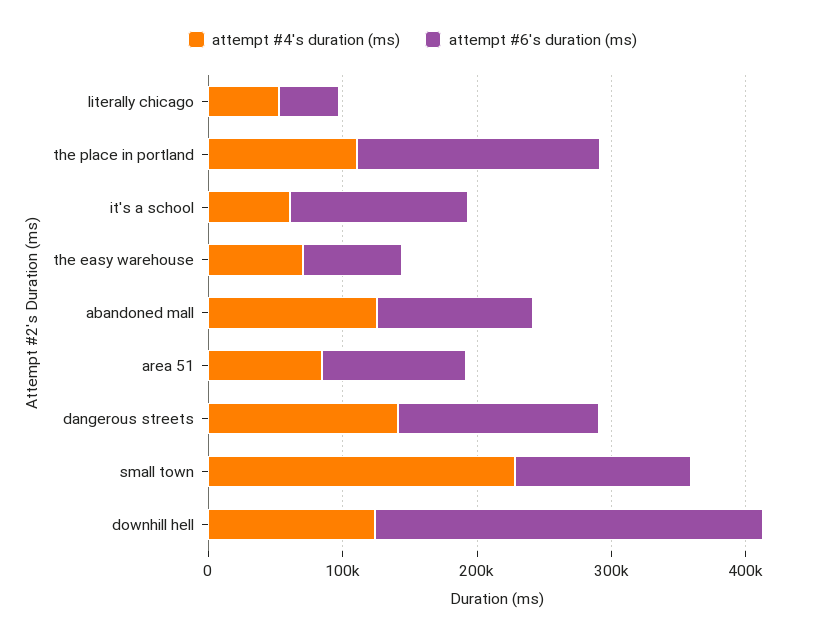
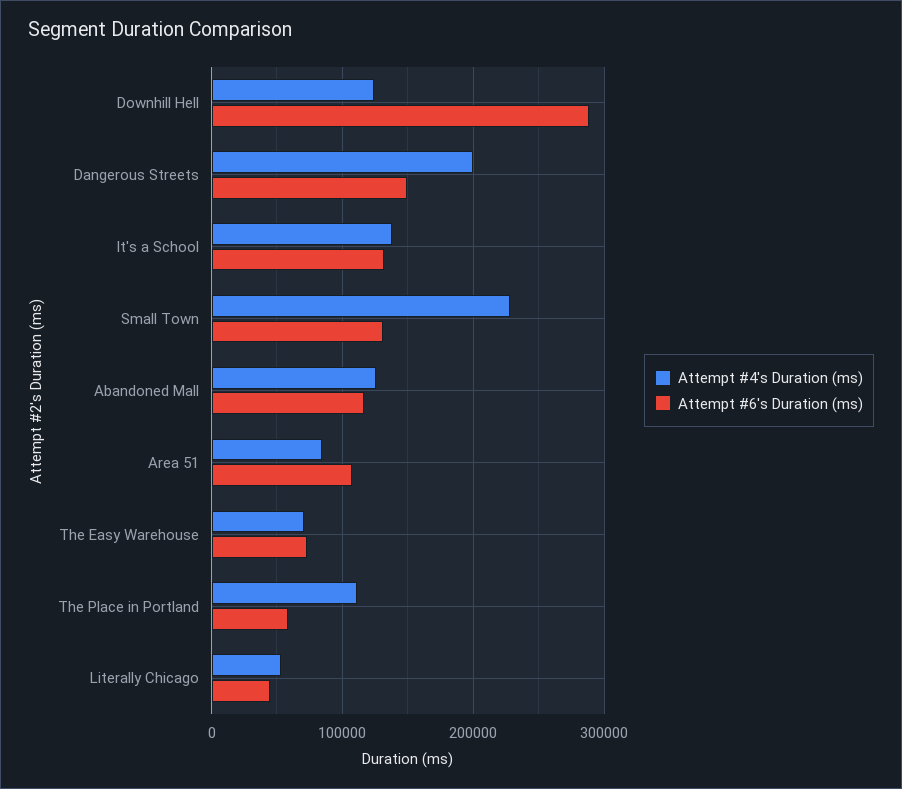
attempt #6's duration (ms), the place in portland: 180000 -> 60000
attempt #4's duration (ms), it's a school: 60000 -> 140000
attempt #4's duration (ms), dangerous streets: 140000 -> 200000

